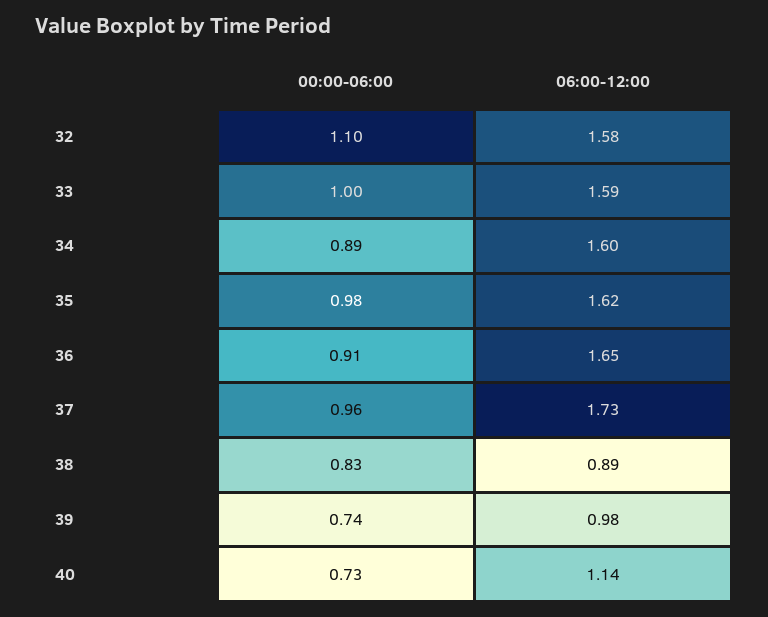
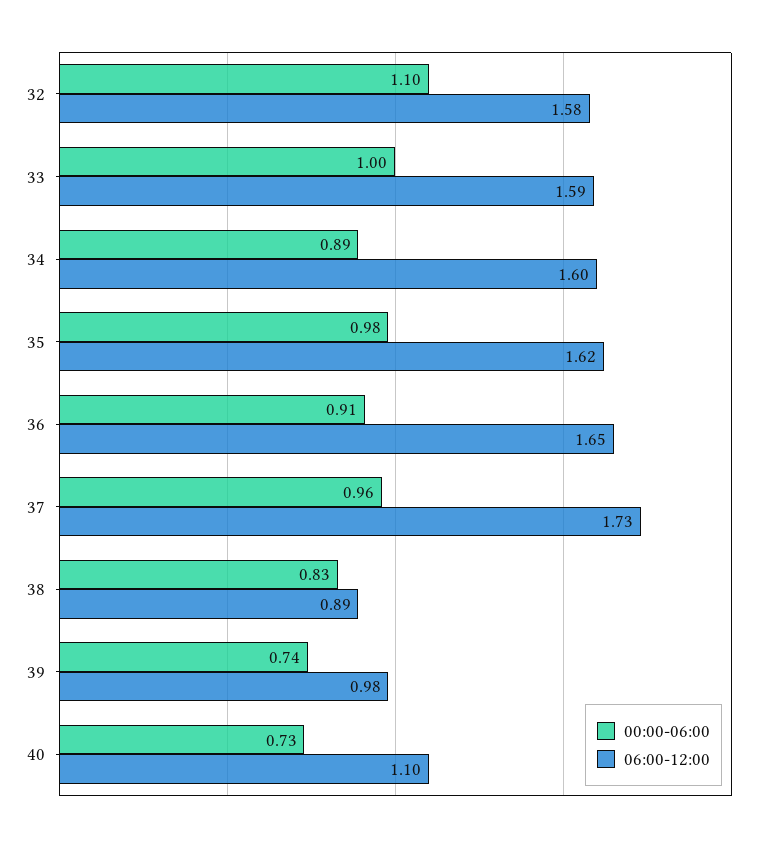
06:00-12:00, 40: 1.14 -> 1.1

